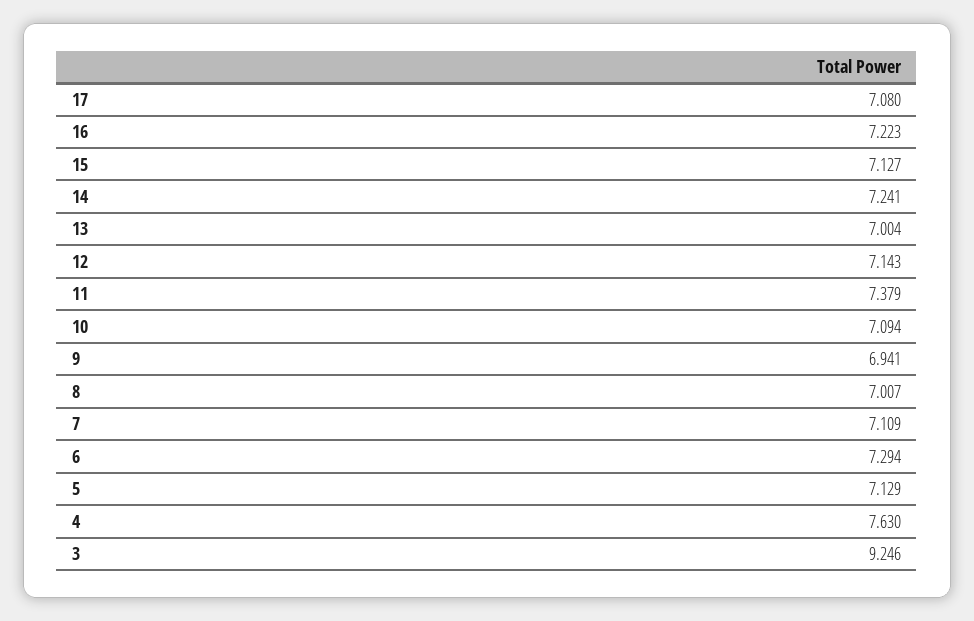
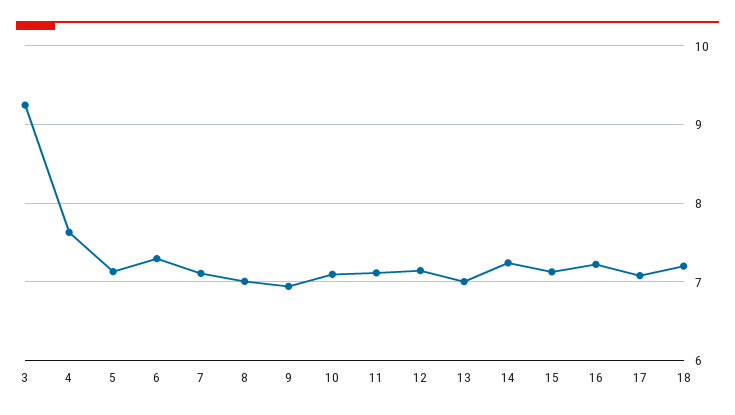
11: 7.379 -> 7.1
18: none -> 7.2

